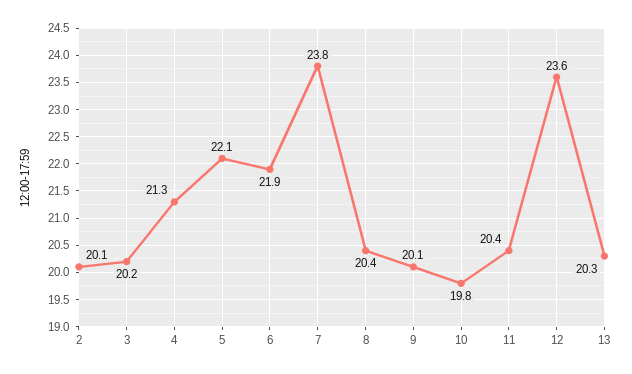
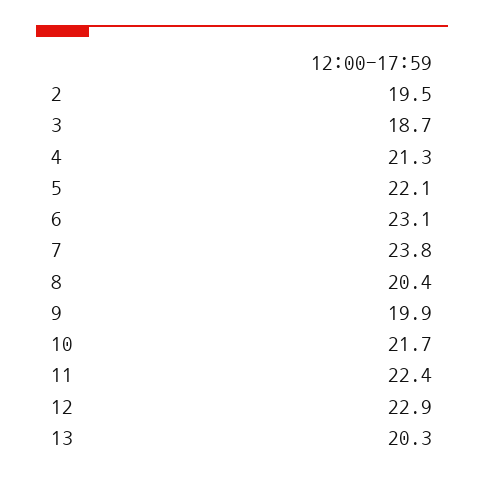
2: 20.1 -> 19.5
3: 20.2 -> 18.7
6: 21.9 -> 23.1
9: 20.1 -> 19.9
10: 19.8 -> 21.7
11: 20.4 -> 22.4
12: 23.6 -> 22.9

